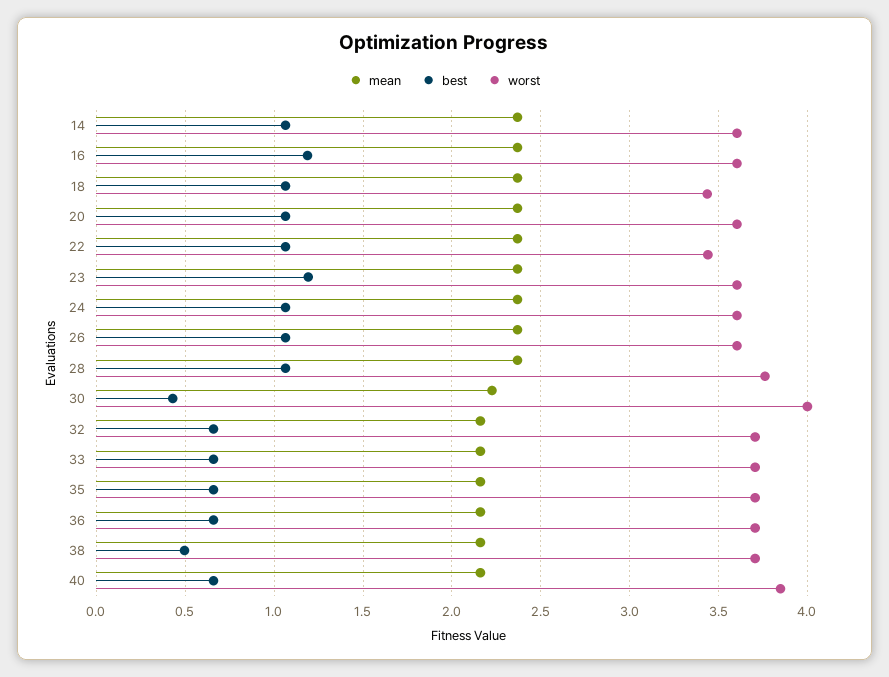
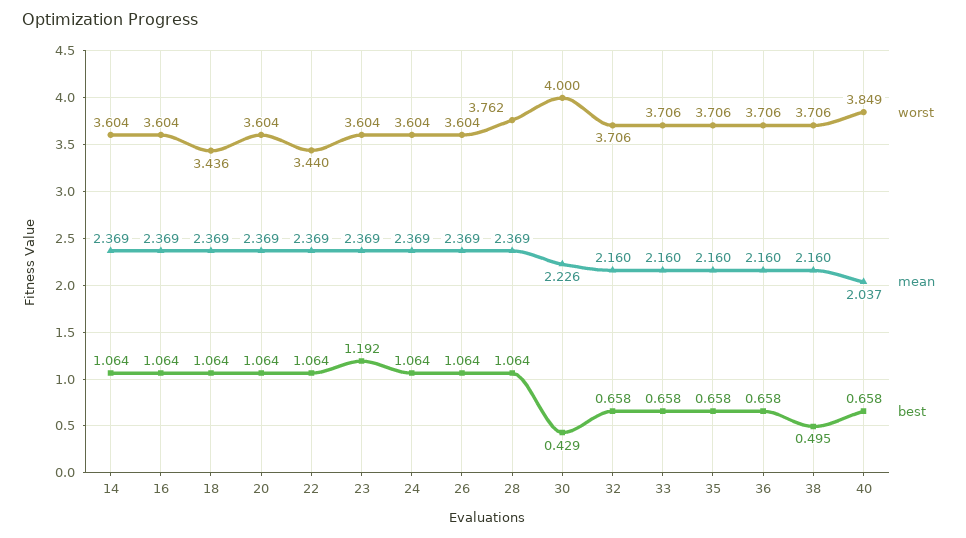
best, 16: 1.2 -> 1.064
mean, 40: 2.15 -> 2.037

